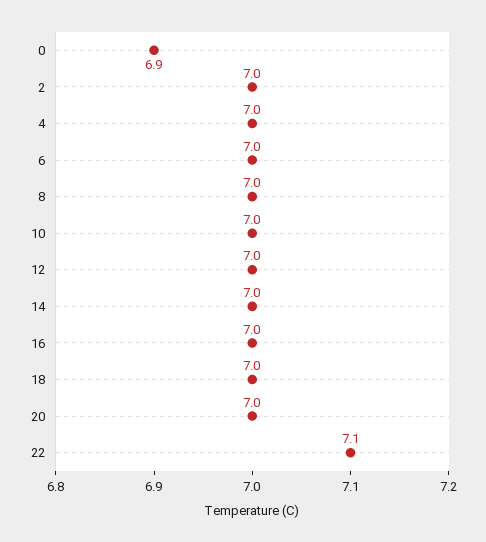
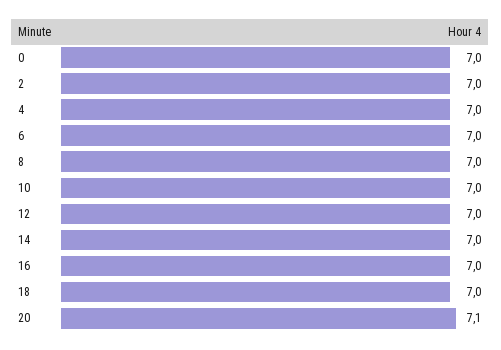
0: 6.9 -> 7
20: 7 -> 7.1
22: 7.1 -> none

